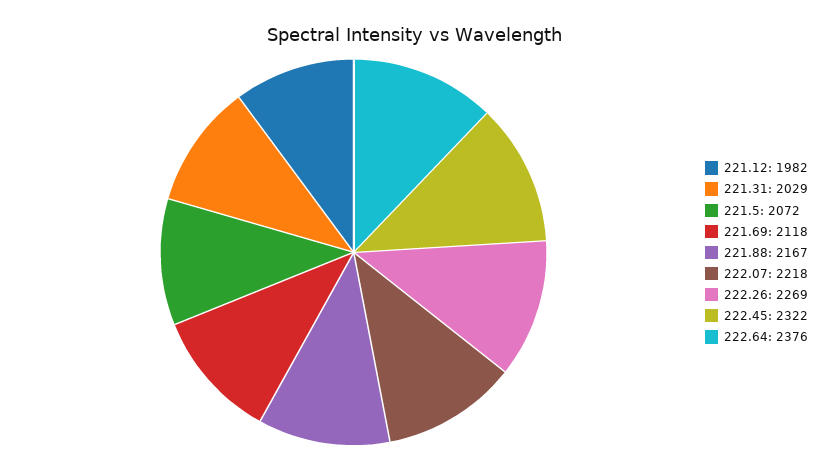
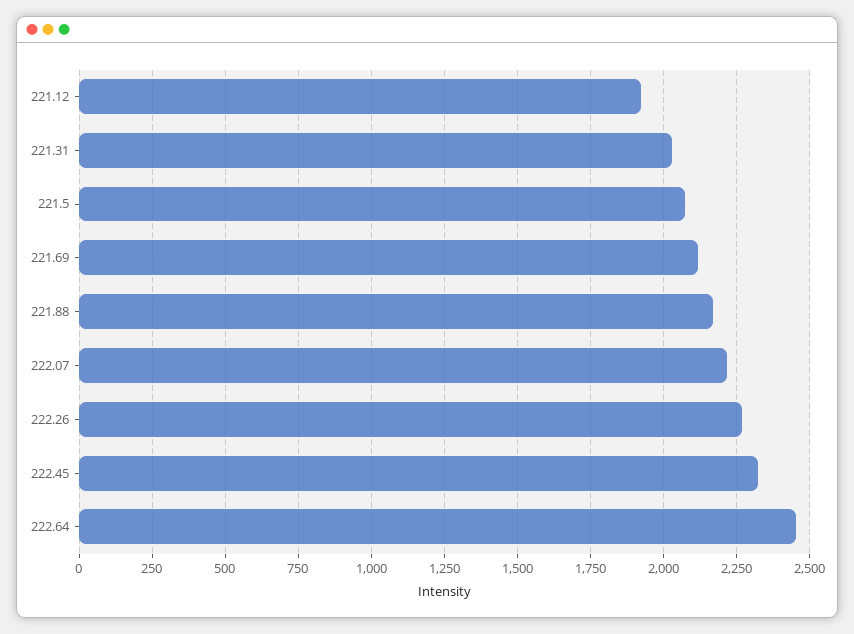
221.12: 1982 -> 1925
222.64: 2376 -> 2450

